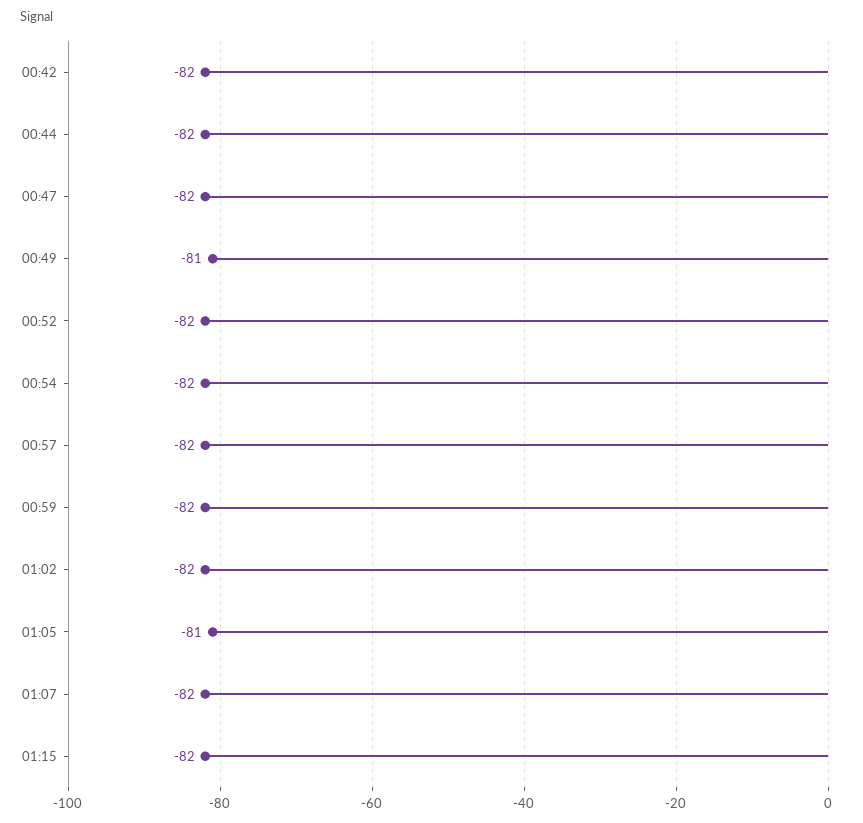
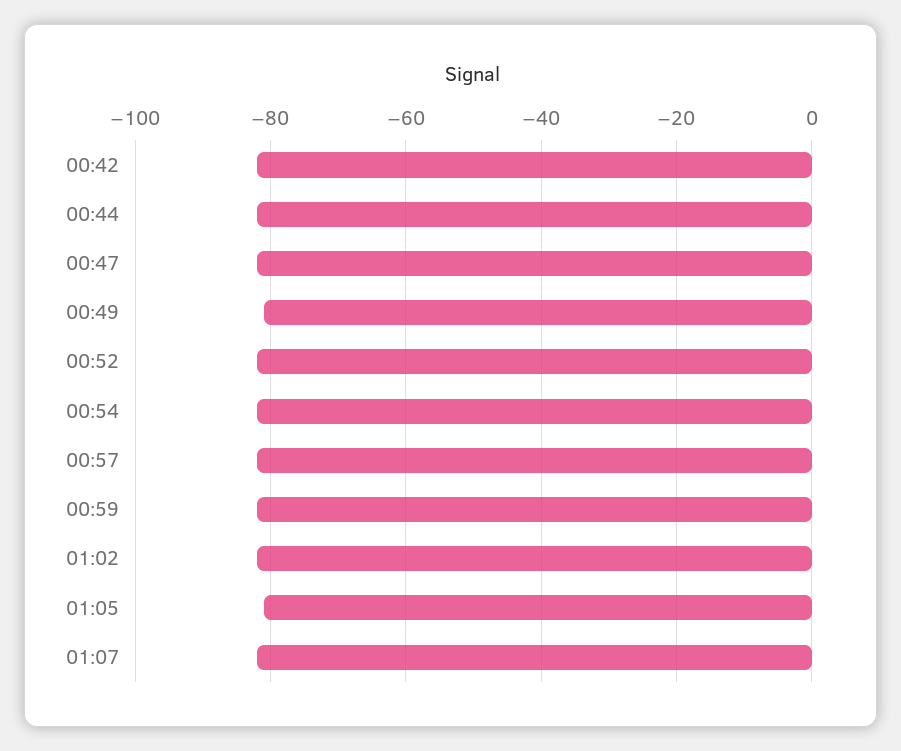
01:15: -82 -> none

